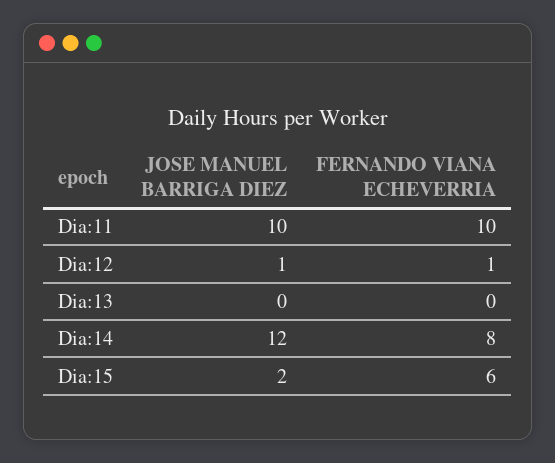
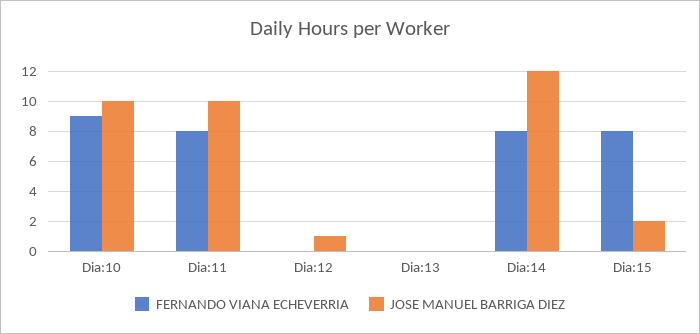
FERNANDO VIANA ECHEVERRIA, Dia:11: 10 -> 8
FERNANDO VIANA ECHEVERRIA, Dia:12: 1 -> 0
FERNANDO VIANA ECHEVERRIA, Dia:15: 6 -> 8
FERNANDO VIANA ECHEVERRIA, Dia:10: none -> 9
JOSE MANUEL BARRIGA DIEZ, Dia:10: none -> 10

